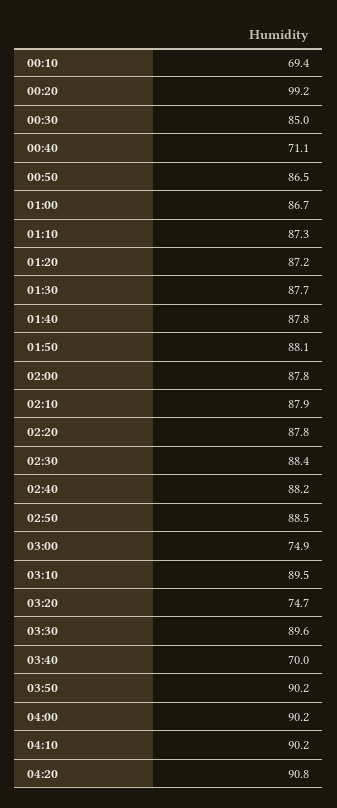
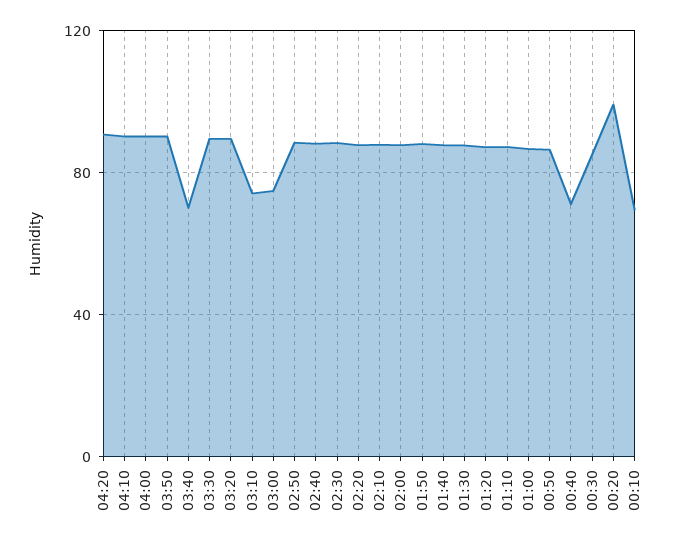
03:10: 89.5 -> 75
03:20: 74.7 -> 90

